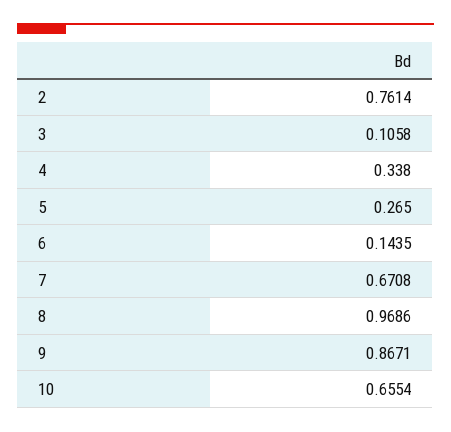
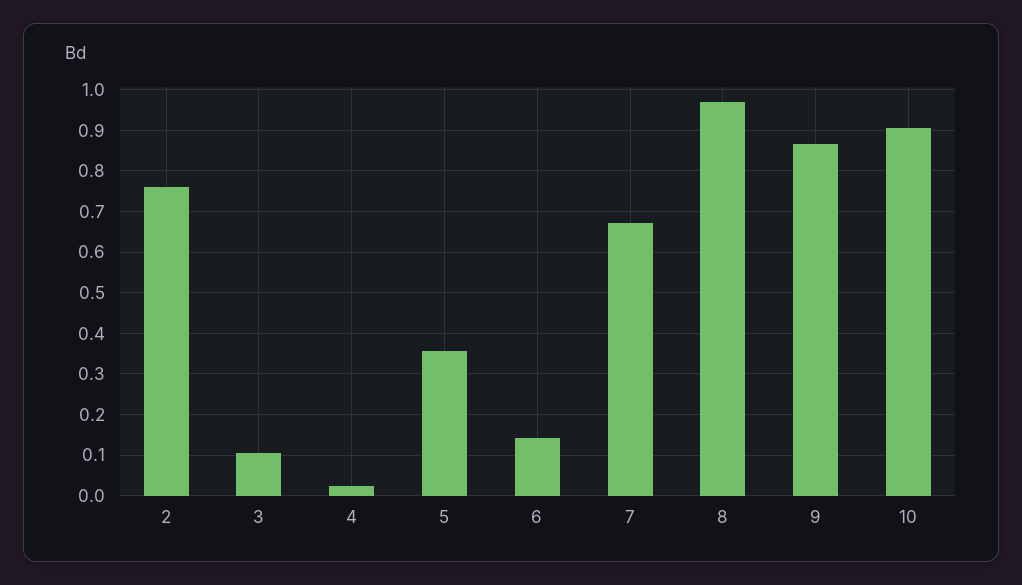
4: 0.338 -> 0.02
5: 0.265 -> 0.36
10: 0.6554 -> 0.9

